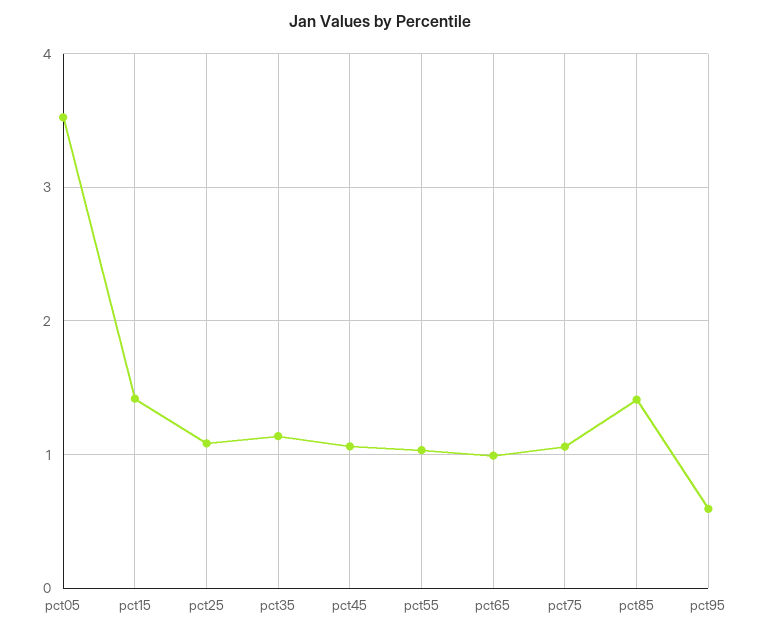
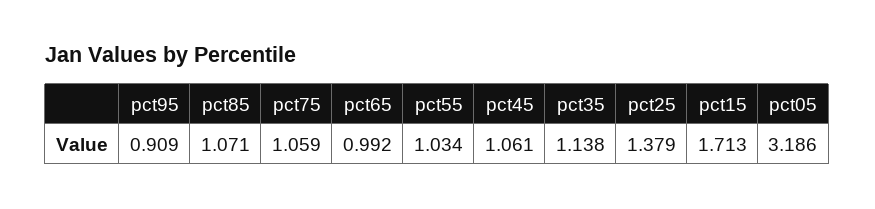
pct05: 3.5 -> 3.186
pct15: 1.4 -> 1.713
pct25: 1.1 -> 1.379
pct85: 1.4 -> 1.071
pct95: 0.6 -> 0.909

